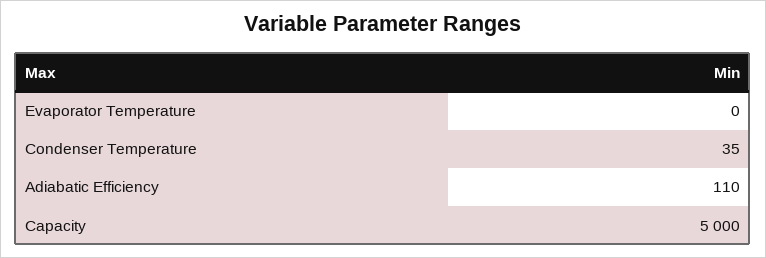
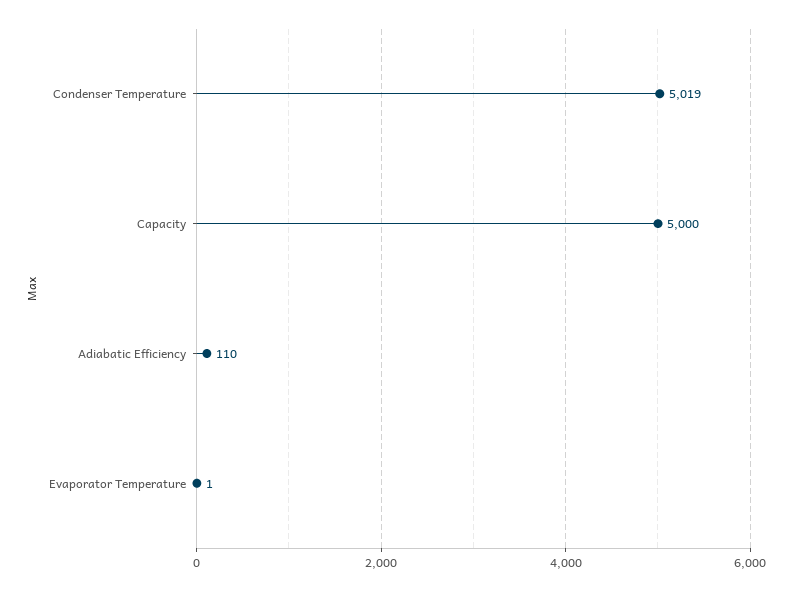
Evaporator Temperature: 0 -> 1
Condenser Temperature: 35 -> 5019

